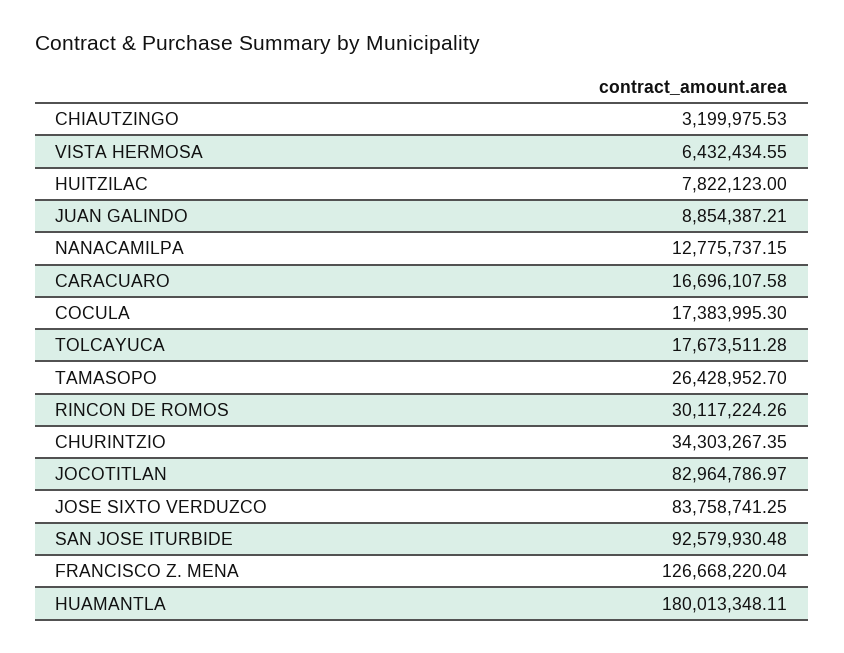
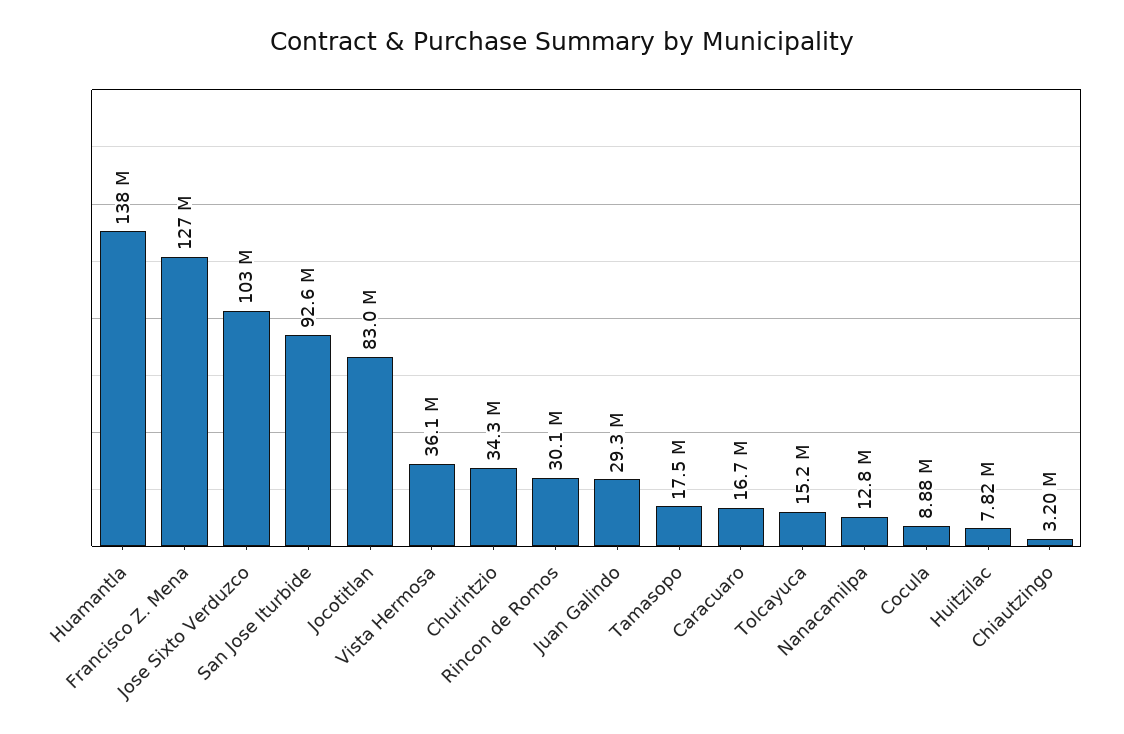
VISTA HERMOSA: 6432434.55 -> 36100000
JUAN GALINDO: 8854387.21 -> 29300000
COCULA: 17383995.3 -> 8880000
TOLCAYUCA: 17673511.28 -> 15200000
TAMASOPO: 26428952.7 -> 17500000
JOSE SIXTO VERDUZCO: 83758741.25 -> 103000000
HUAMANTLA: 180013348.11 -> 138000000

